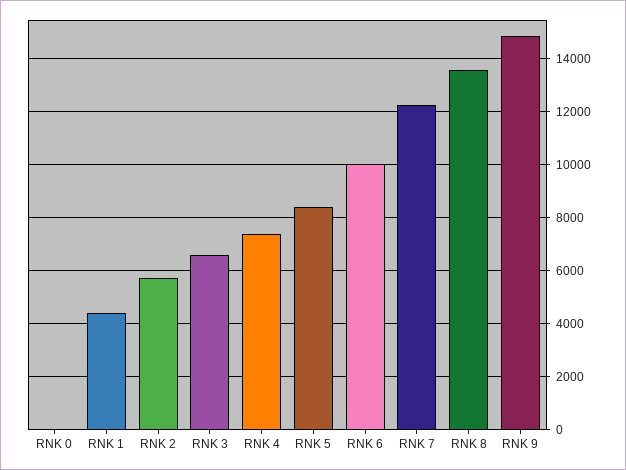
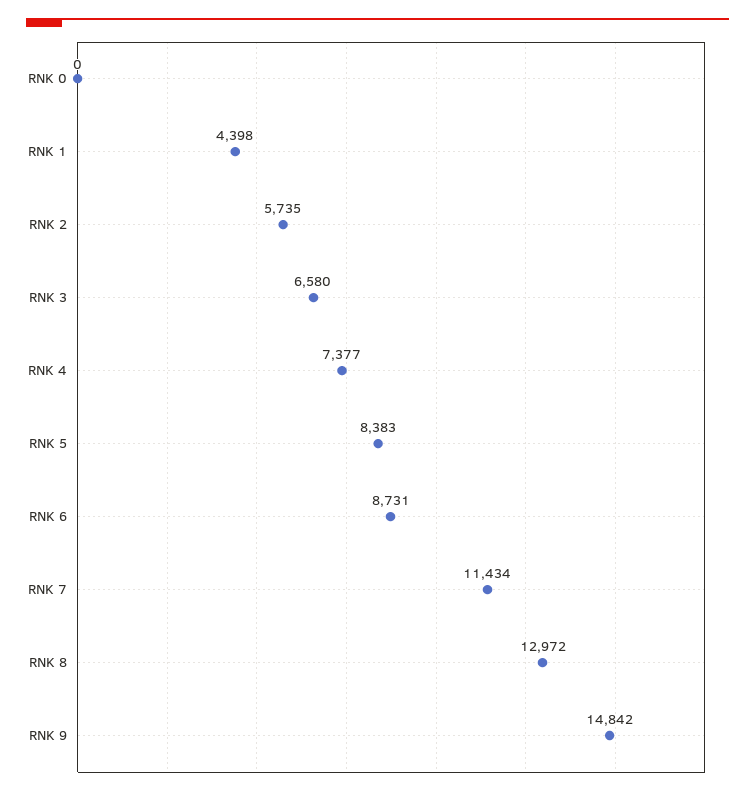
RNK 6: 10000 -> 8731
RNK 7: 12250 -> 11434
RNK 8: 13500 -> 12972

